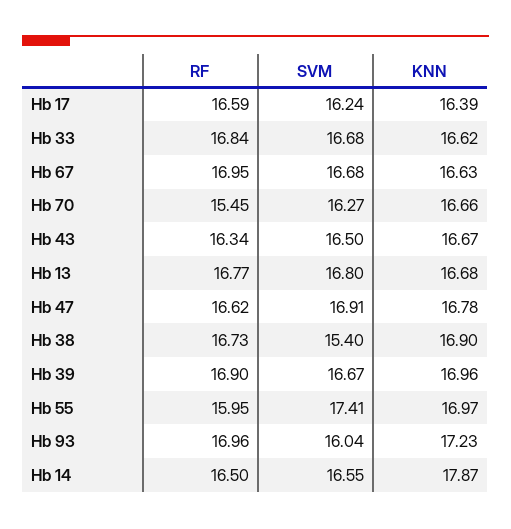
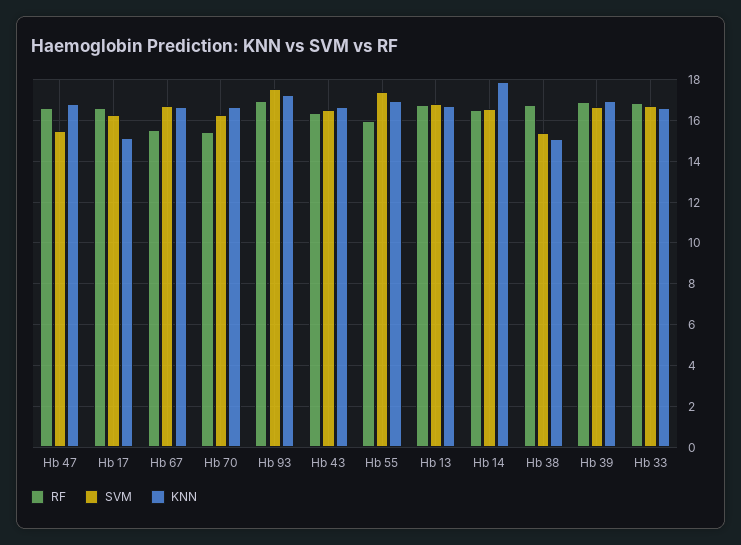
KNN, Hb 17: 16.39 -> 15
RF, Hb 67: 16.95 -> 15.5
SVM, Hb 47: 16.91 -> 15.5
KNN, Hb 38: 16.9 -> 15
SVM, Hb 93: 16.04 -> 17.5

